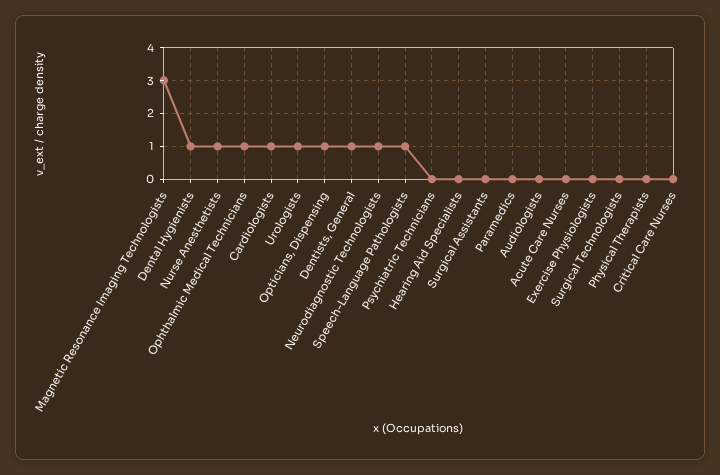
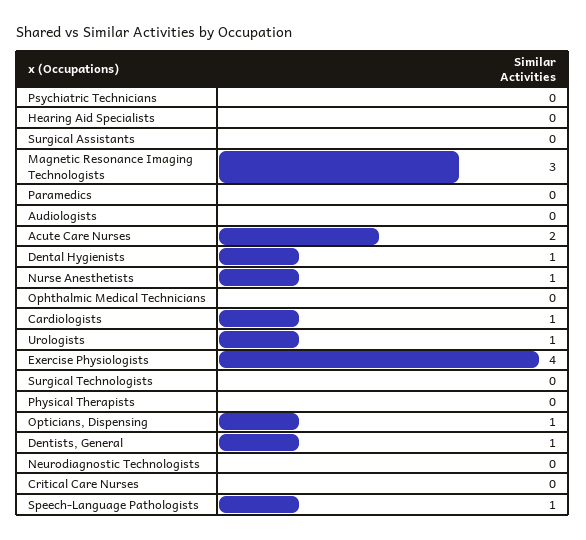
Ophthalmic Medical Technicians: 1 -> 0
Neurodiagnostic Technologists: 1 -> 0
Acute Care Nurses: 0 -> 2
Exercise Physiologists: 0 -> 4

